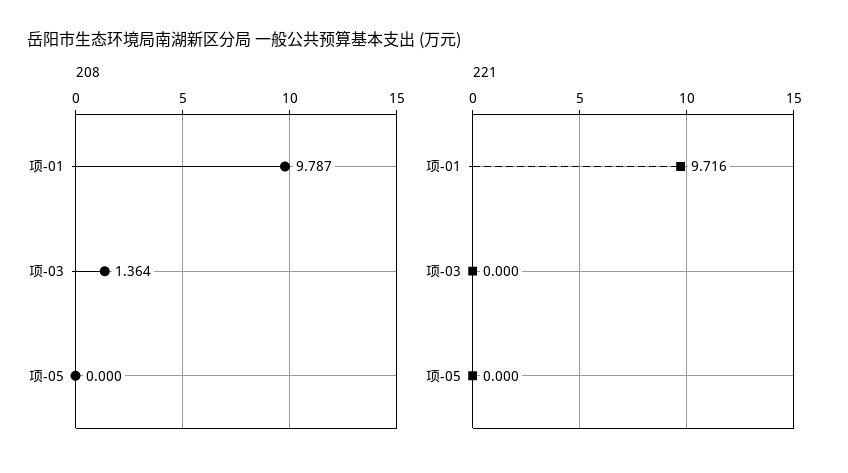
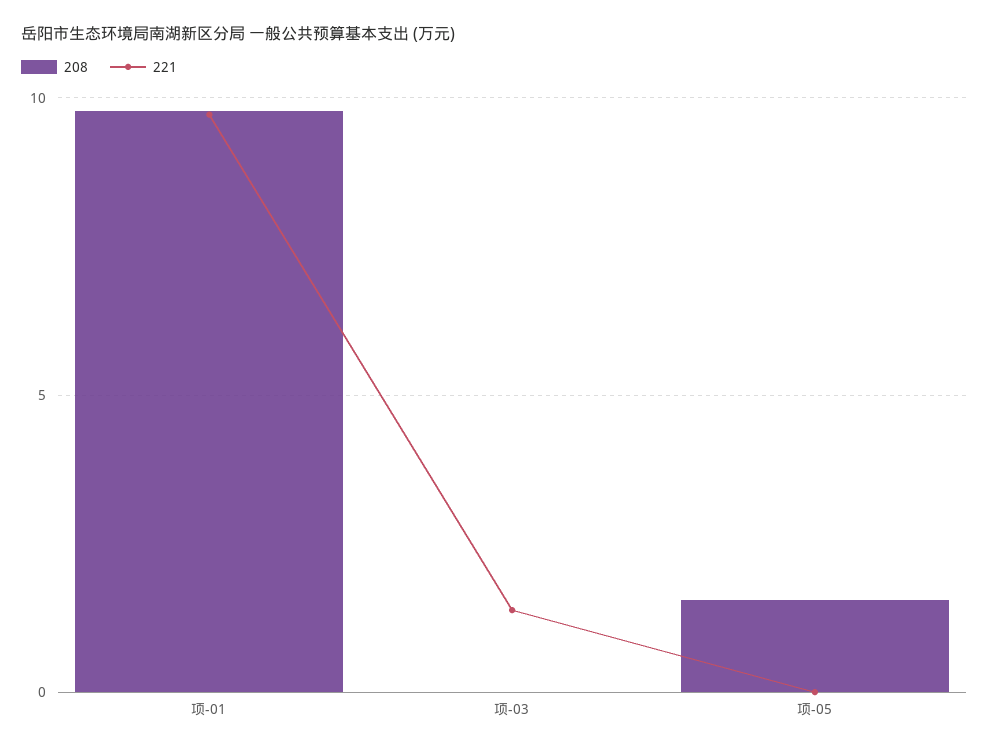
208, 项-03: 1.364 -> 0
208, 项-05: 0 -> 1.5
221, 项-03: 0 -> 1.5

